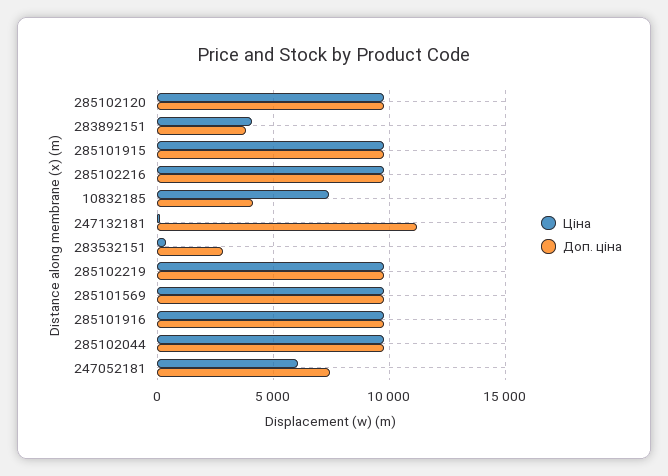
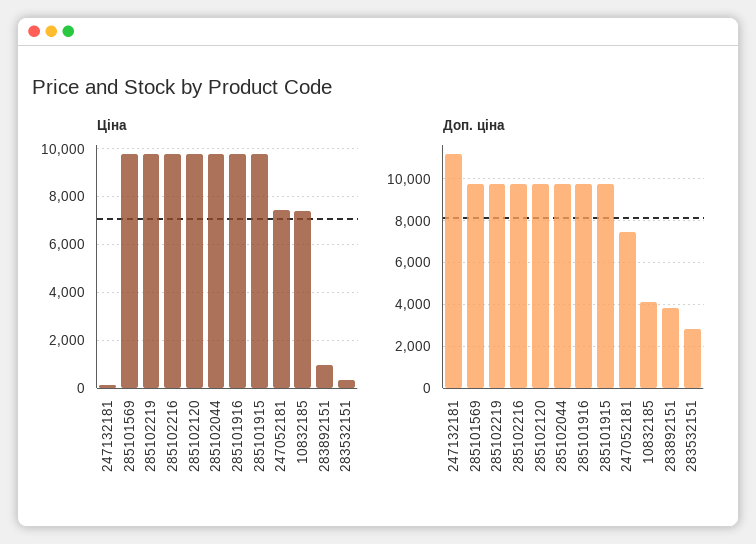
Ціна, 283892151: 4000 -> 1000
Ціна, 247052181: 6000 -> 7500

